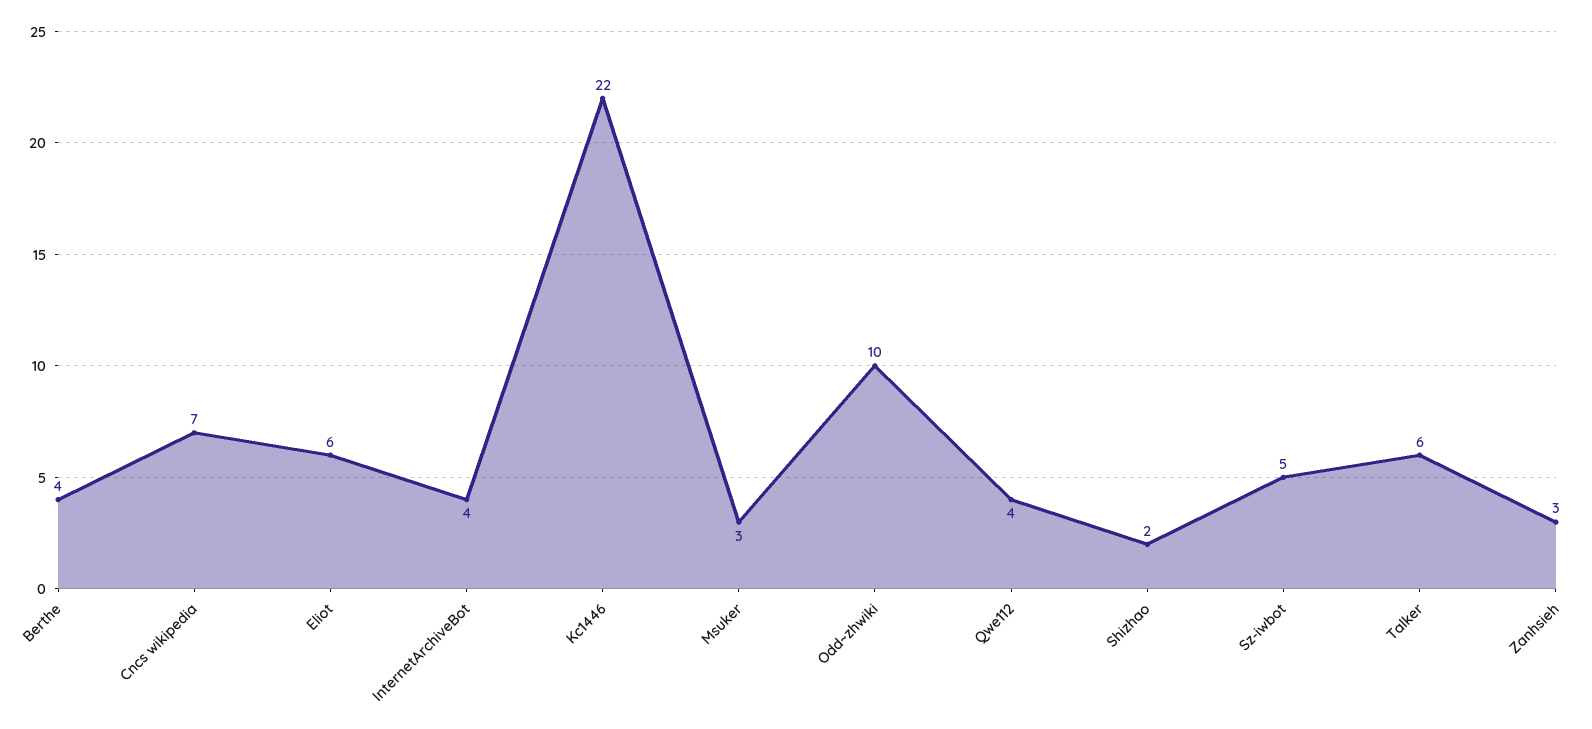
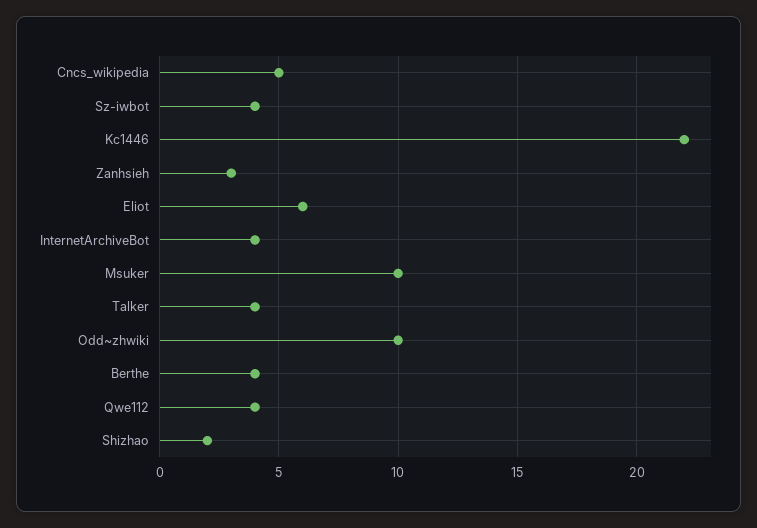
Cncs wikipedia: 7 -> 5
Msuker: 3 -> 10
Sz-iwbot: 5 -> 4
Talker: 6 -> 4

